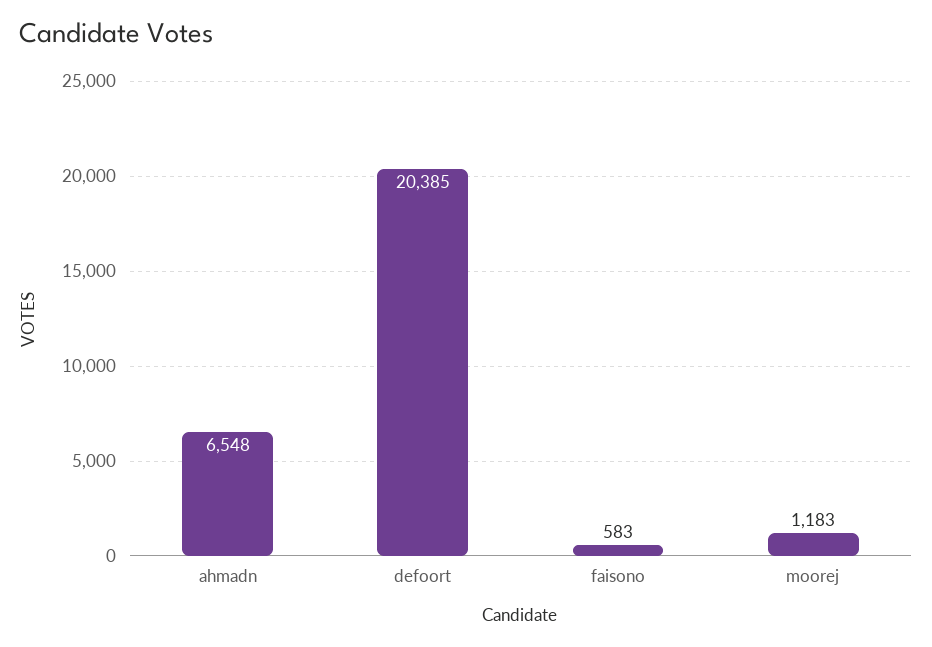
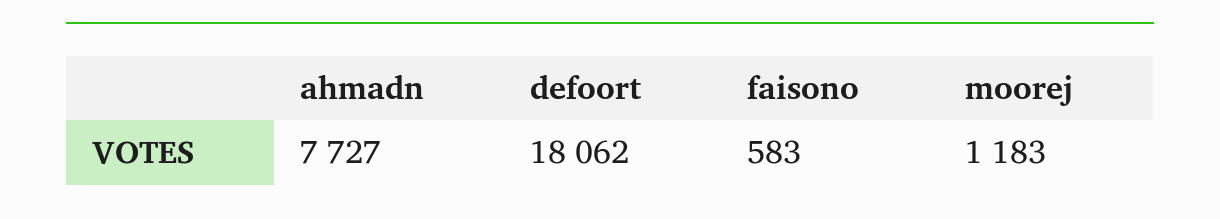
ahmadn: 6548 -> 7727
defoort: 20385 -> 18062

